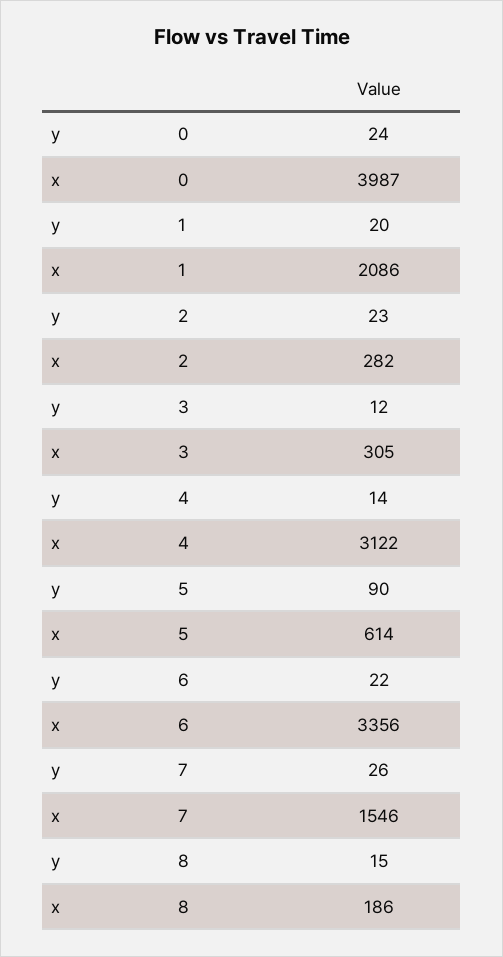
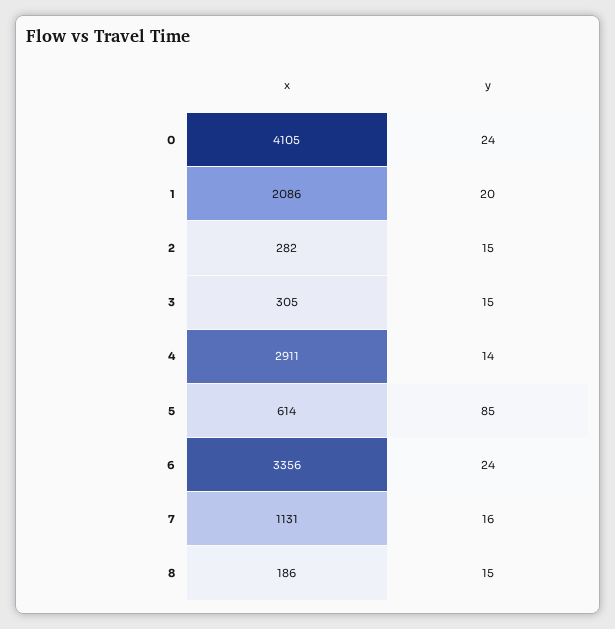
x, 0: 3987 -> 4105
y, 2: 23 -> 15
y, 3: 12 -> 15
x, 4: 3122 -> 2911
y, 5: 90 -> 85
y, 6: 22 -> 24
y, 7: 26 -> 16
x, 7: 1546 -> 1131

